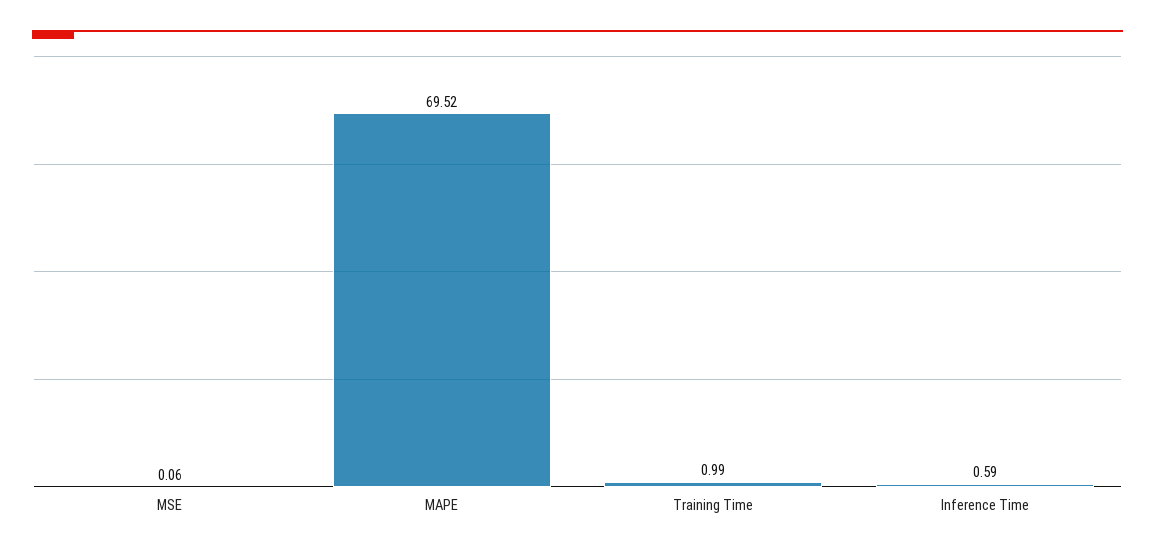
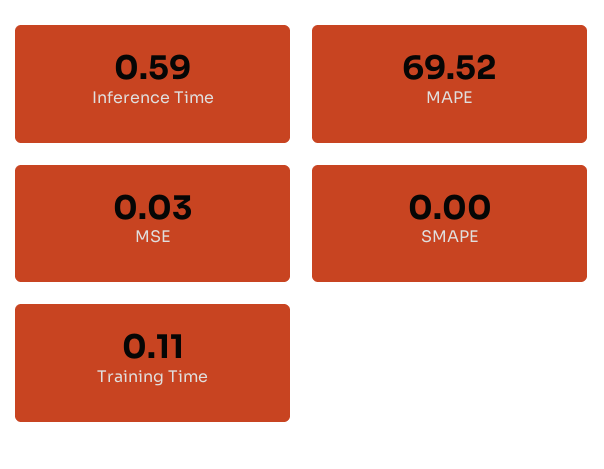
MSE: 0.06 -> 0.03
Training Time: 0.99 -> 0.11
SMAPE: none -> 0

